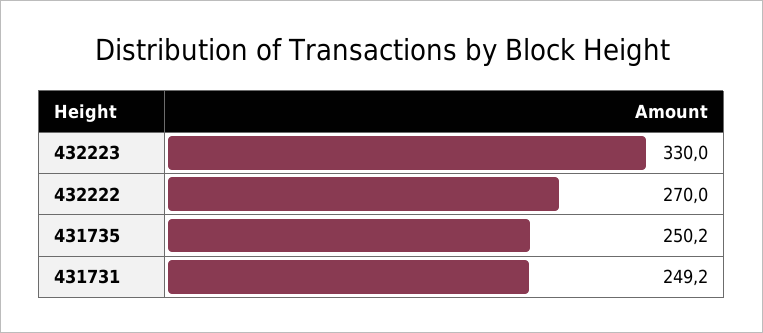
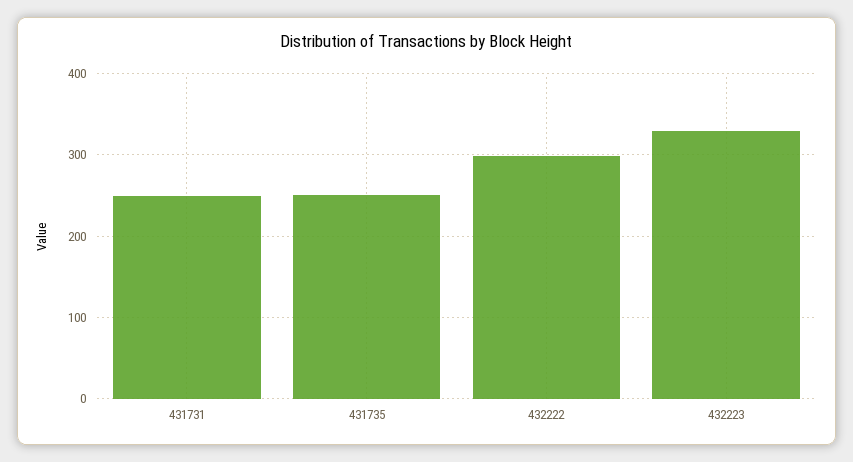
432222: 270 -> 300

